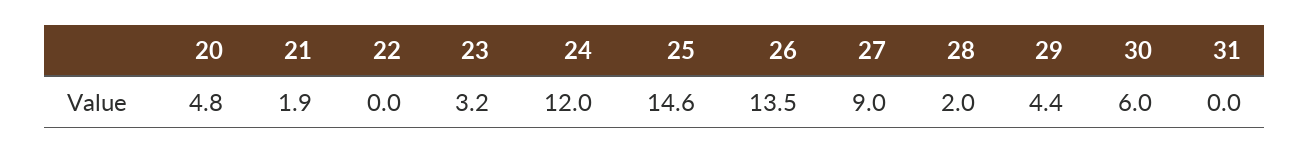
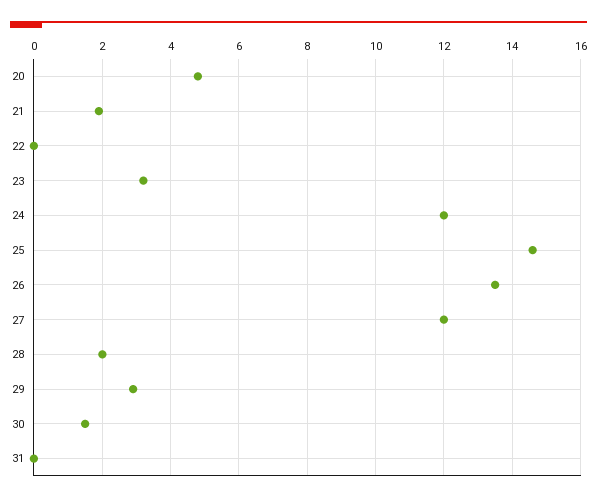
27: 9 -> 12
29: 4.4 -> 3
30: 6 -> 1.5

